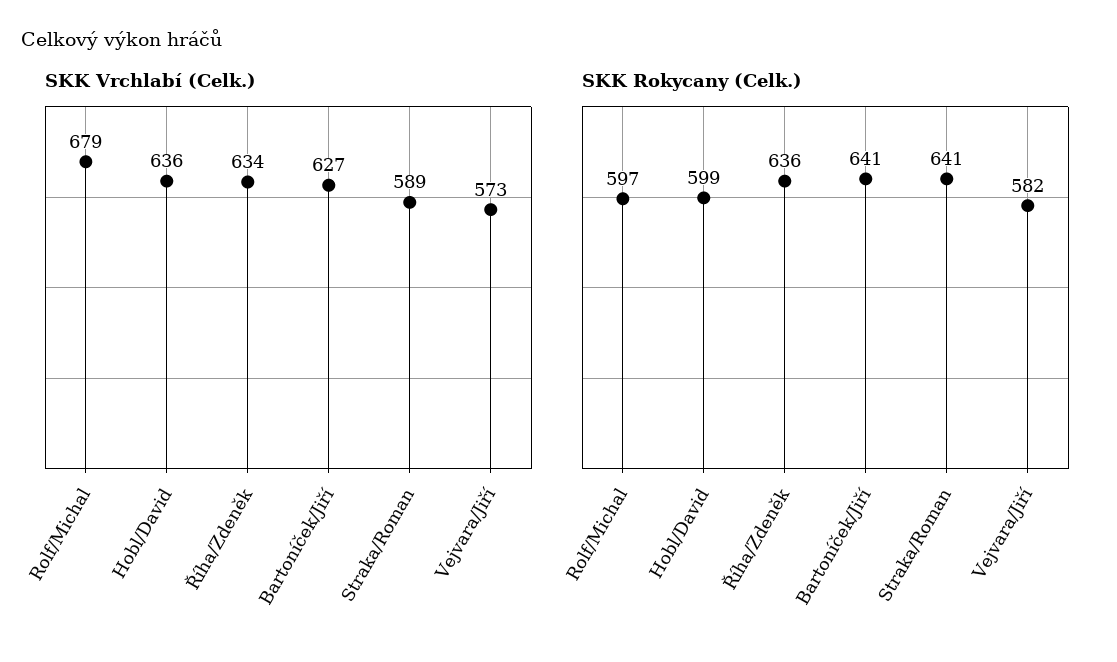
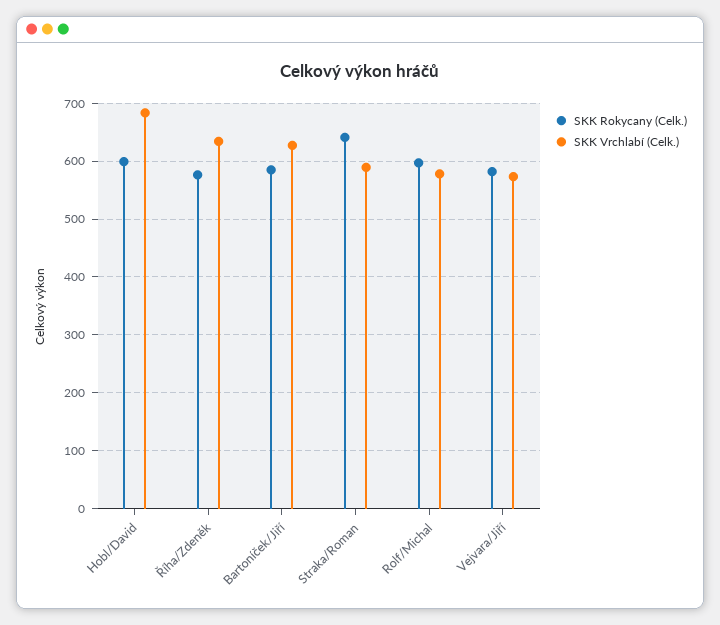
SKK Vrchlabí (Celk.), Rolf/Michal: 679 -> 580
SKK Vrchlabí (Celk.), Hobl/David: 636 -> 680
SKK Rokycany (Celk.), Říha/Zdeněk: 636 -> 580
SKK Rokycany (Celk.), Bartoníček/Jiří: 641 -> 580

